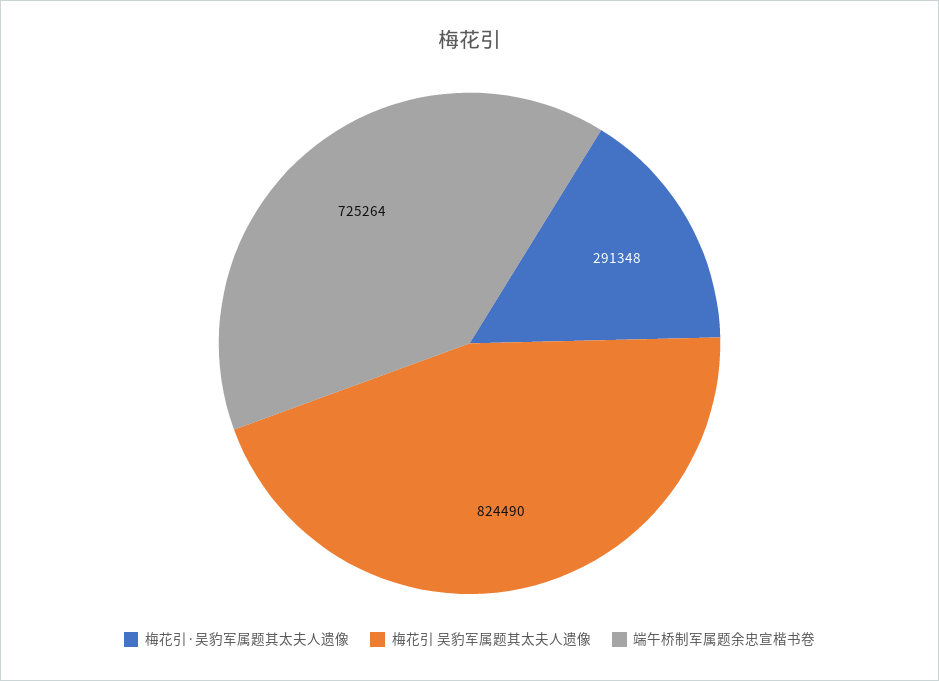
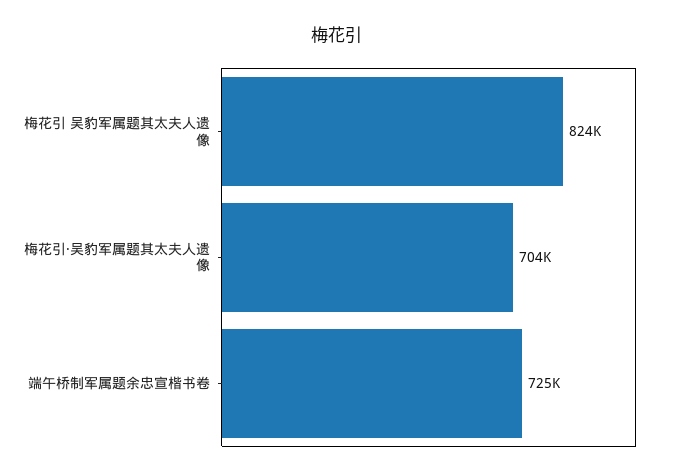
梅花引·吴豹军属题其太夫人遗像: 291348 -> 704000

